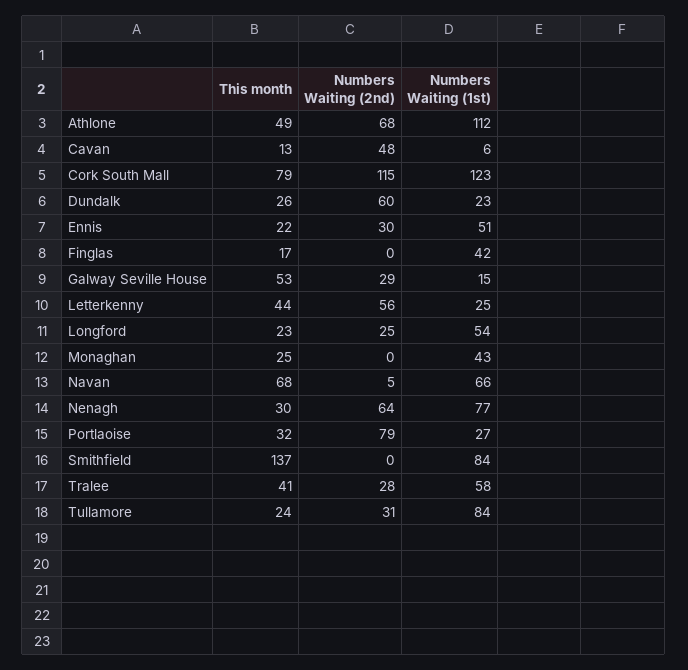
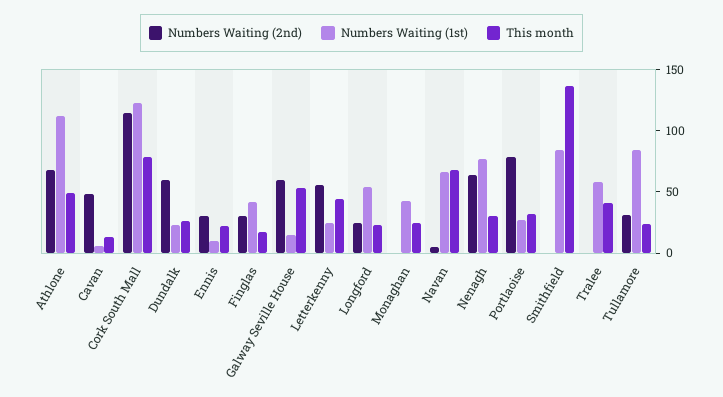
Numbers Waiting (1st), Ennis: 51 -> 10
Numbers Waiting (2nd), Finglas: 0 -> 30
Numbers Waiting (2nd), Galway Seville House: 29 -> 60
Numbers Waiting (2nd), Tralee: 28 -> 0

